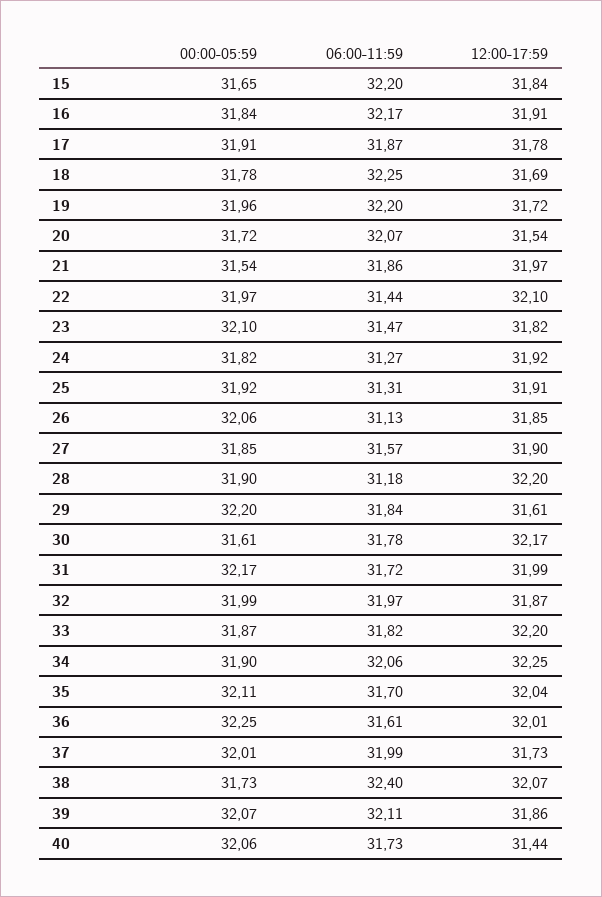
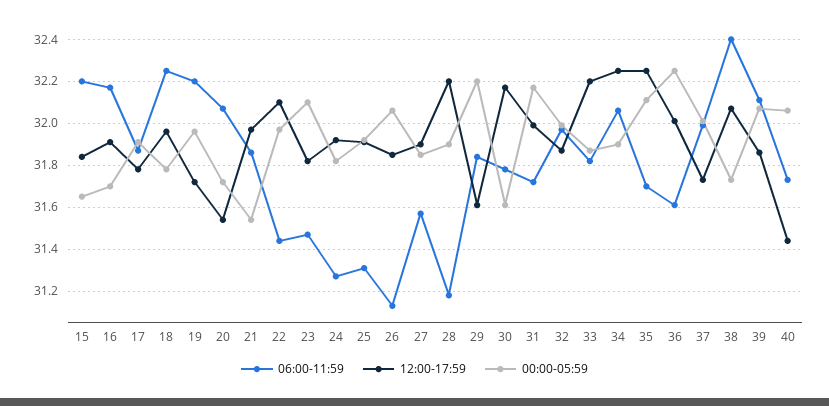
00:00-05:59, 16: 31.84 -> 31.7
12:00-17:59, 18: 31.69 -> 31.95
12:00-17:59, 35: 32.04 -> 32.25

